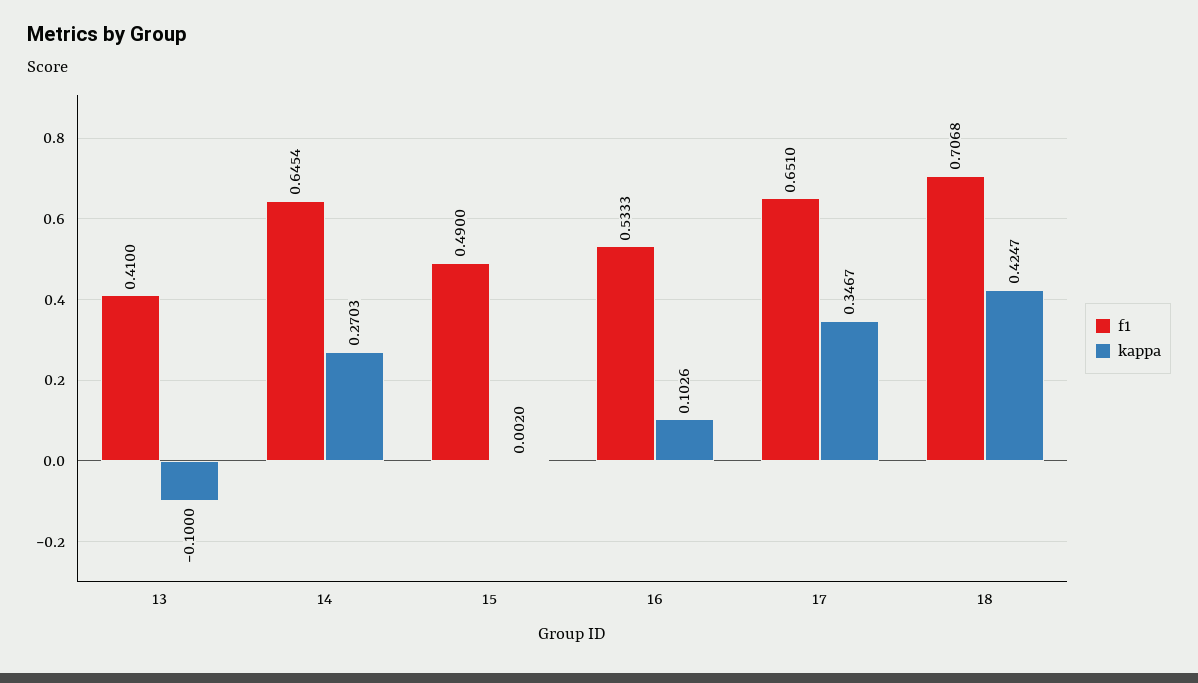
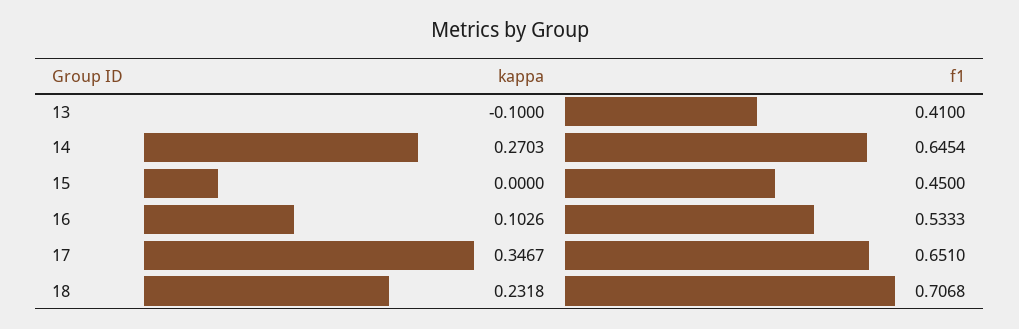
f1, 15: 0.49 -> 0.45
kappa, 15: 0.002 -> 0
kappa, 18: 0.4247 -> 0.2318

